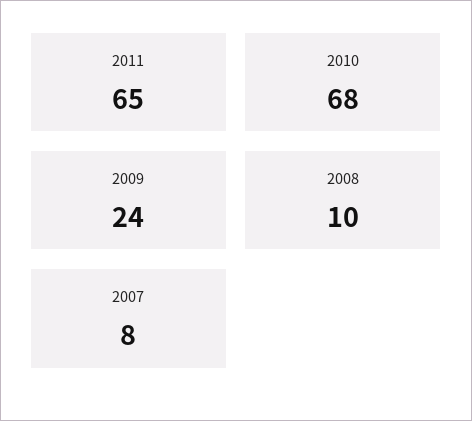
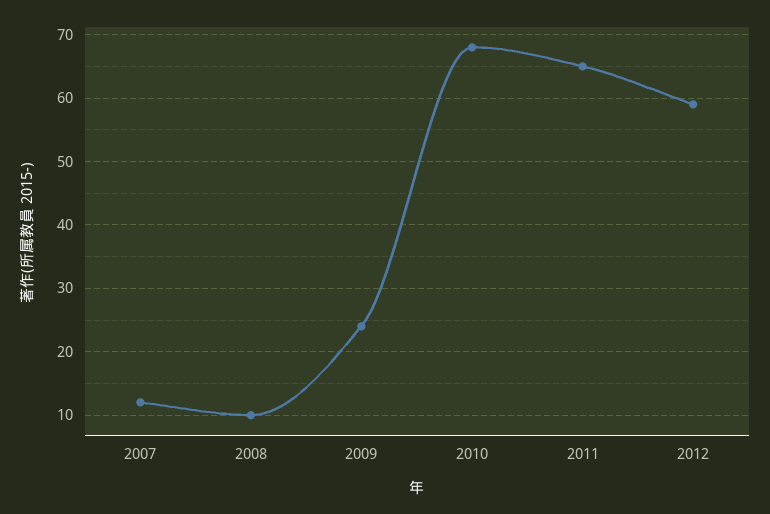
2007: 8 -> 12
2012: none -> 59

